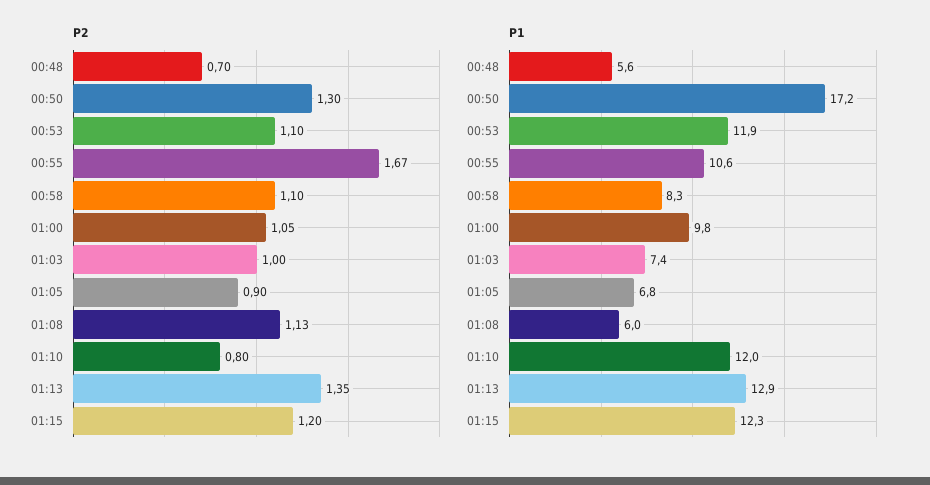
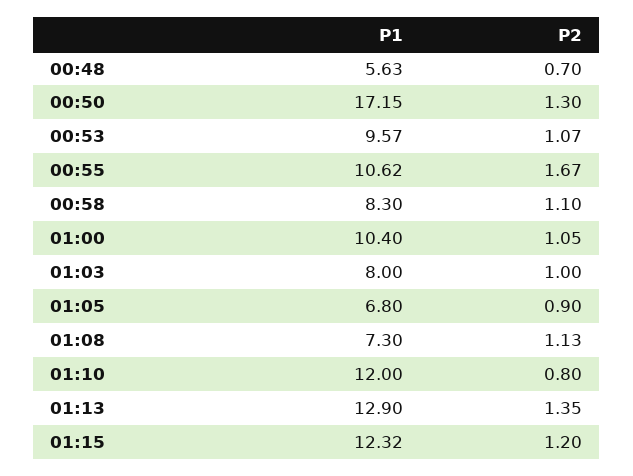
P2, 00:53: 1.1 -> 1.07
P1, 00:53: 11.9 -> 9.57
P1, 01:00: 9.8 -> 10.4
P1, 01:03: 7.4 -> 8
P1, 01:08: 6 -> 7.3

